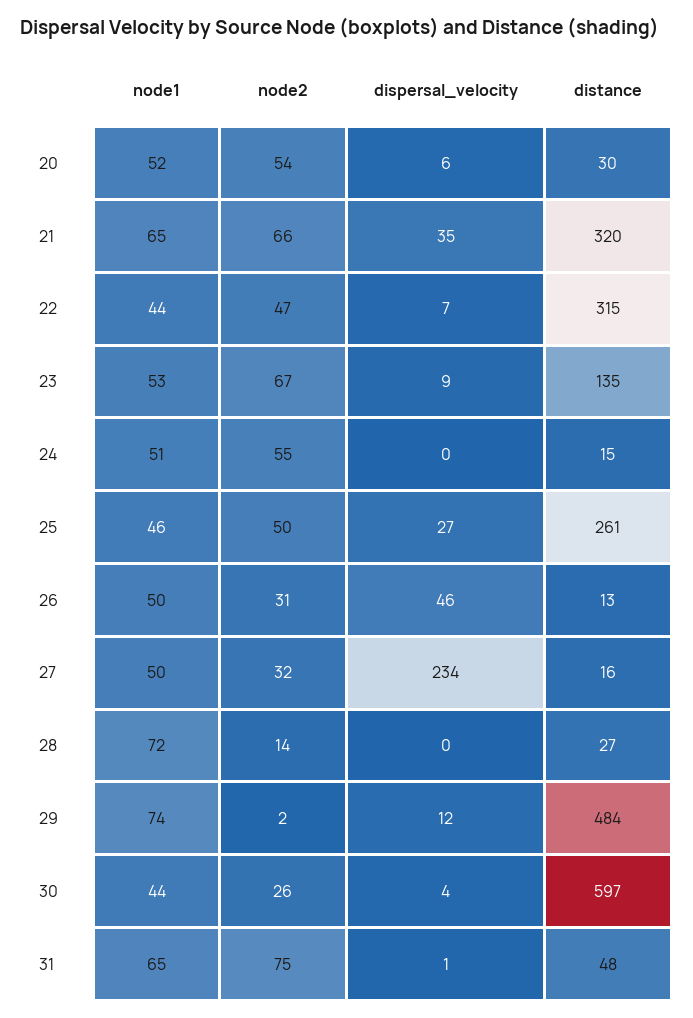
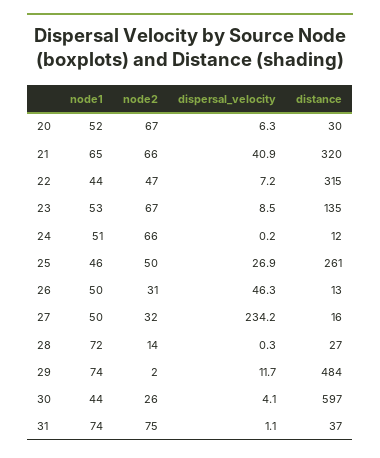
node2, 20: 54 -> 67
dispersal_velocity, 21: 35 -> 40.9
node2, 24: 55 -> 66
distance, 24: 15 -> 12
node1, 31: 65 -> 74
distance, 31: 48 -> 37

